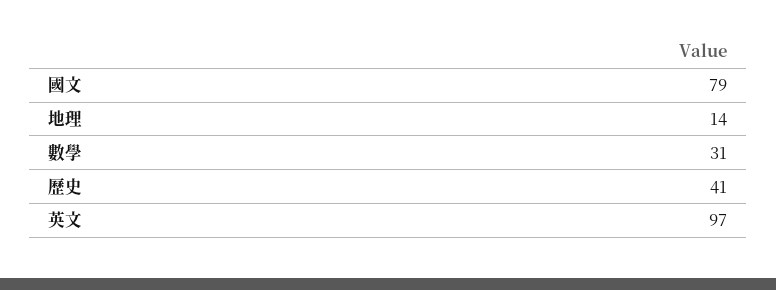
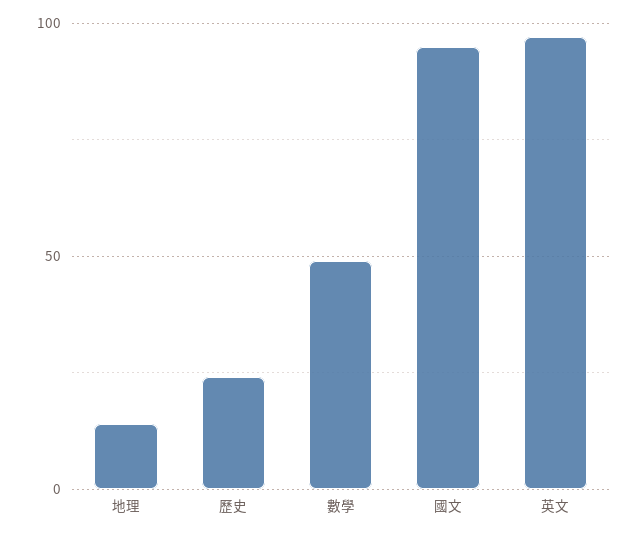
國文: 79 -> 95
數學: 31 -> 50
歷史: 41 -> 25

